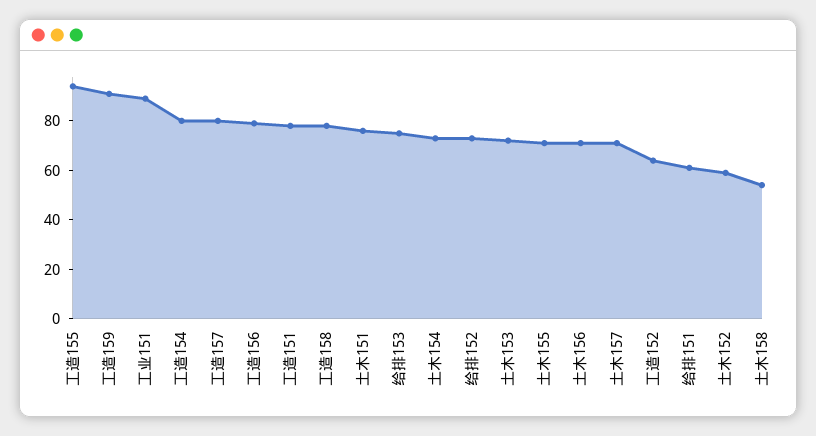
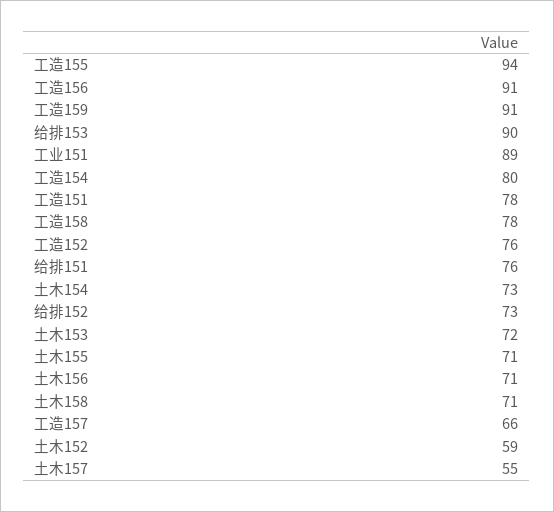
工造157: 80 -> 66
工造156: 80 -> 91
土木151: 75 -> none
给排153: 75 -> 90
土木157: 70 -> 55
工造152: 65 -> 76
给排151: 60 -> 76
土木158: 55 -> 71

